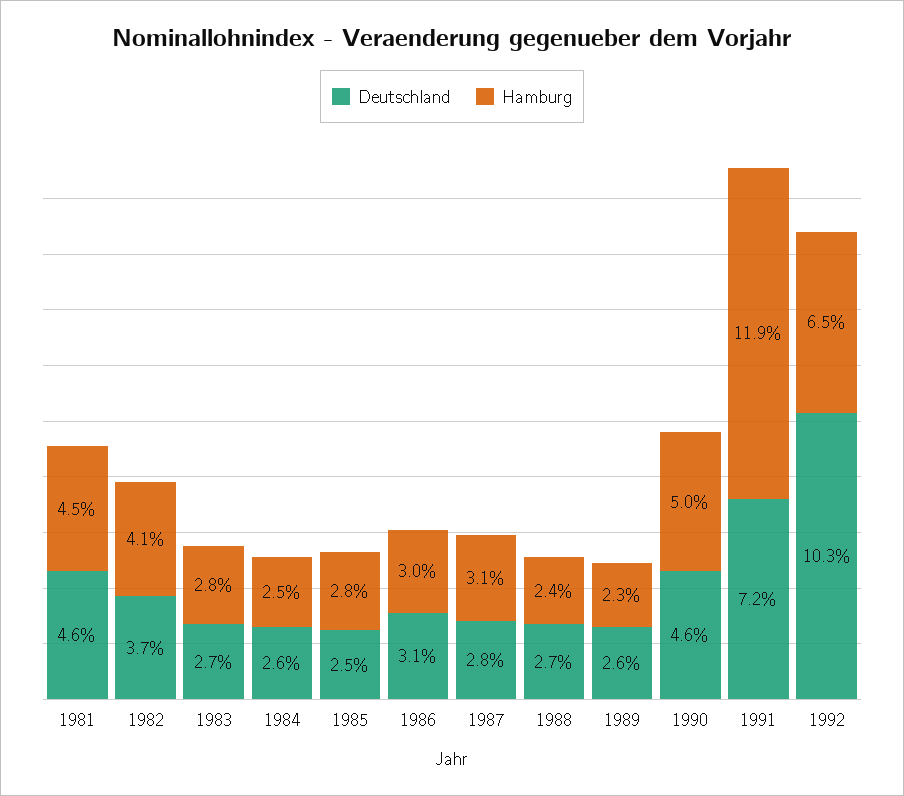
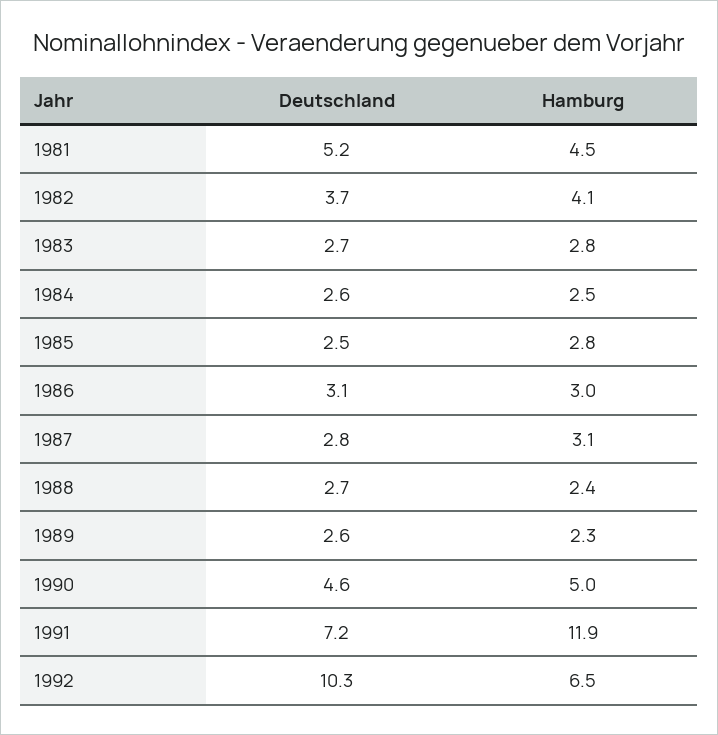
Deutschland, 1981: 4.6 -> 5.2

